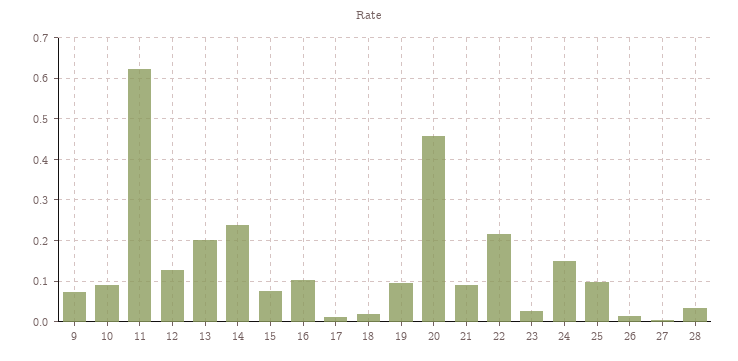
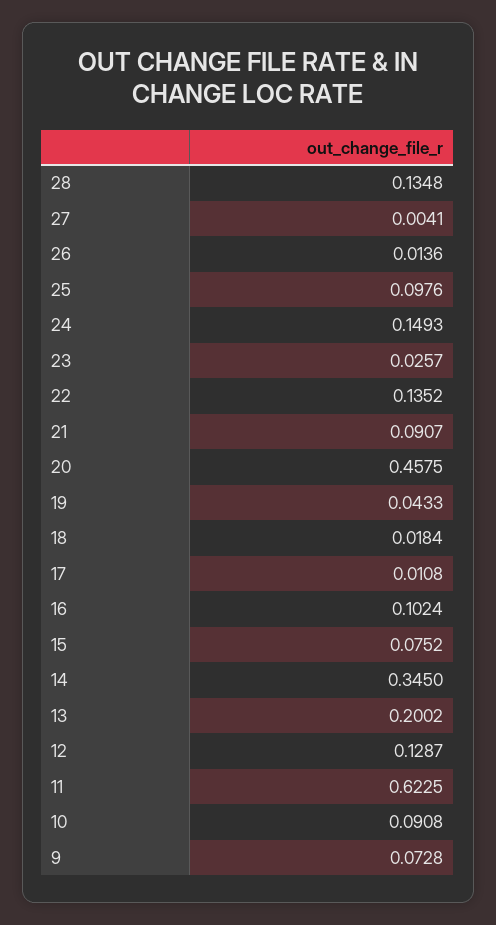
14: 0.24 -> 0.345
19: 0.1 -> 0.0433
22: 0.22 -> 0.1352
28: 0.04 -> 0.1348

